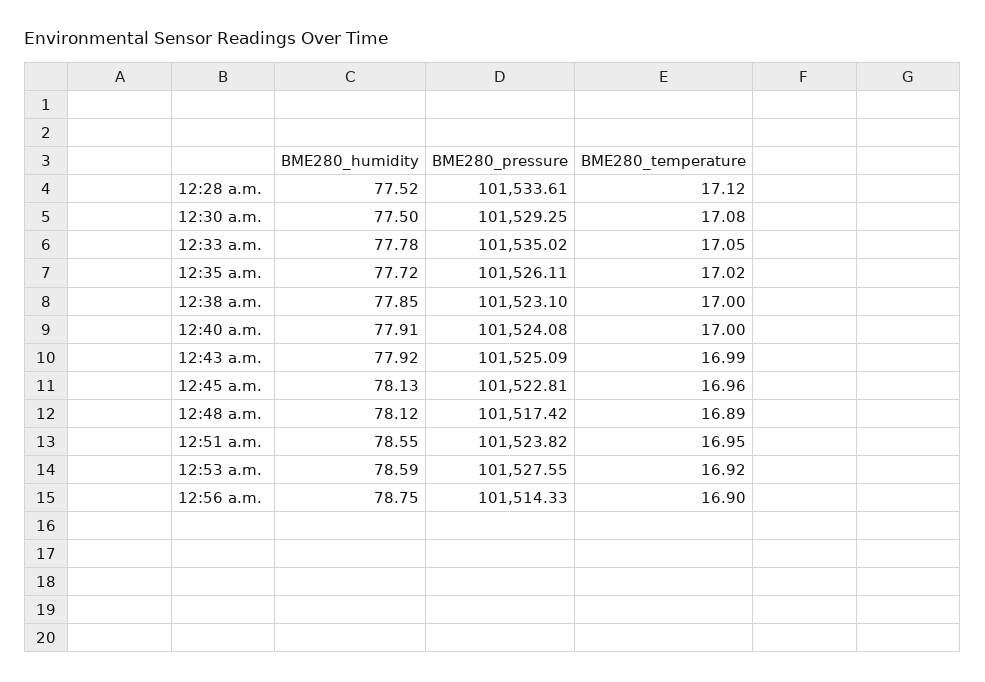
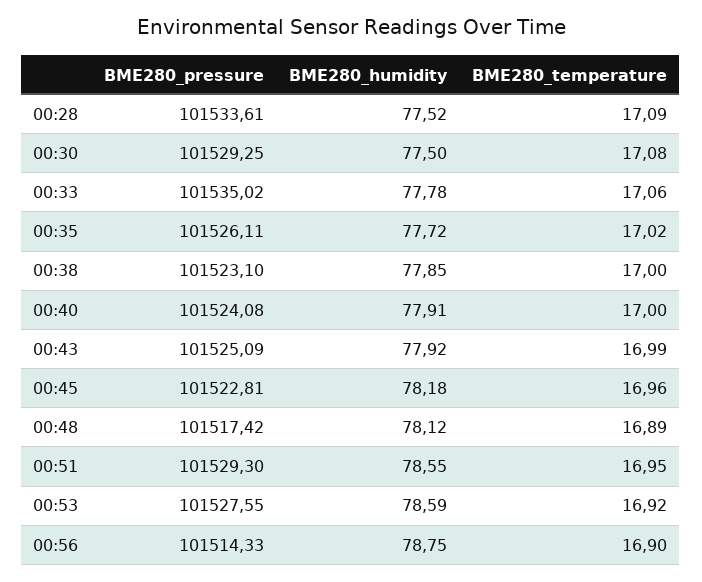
BME280_temperature, 12:28 a.m.: 17.12 -> 17.09
BME280_temperature, 12:33 a.m.: 17.05 -> 17.06
BME280_humidity, 12:45 a.m.: 78.13 -> 78.18
BME280_pressure, 12:51 a.m.: 101523.82 -> 101529.3

